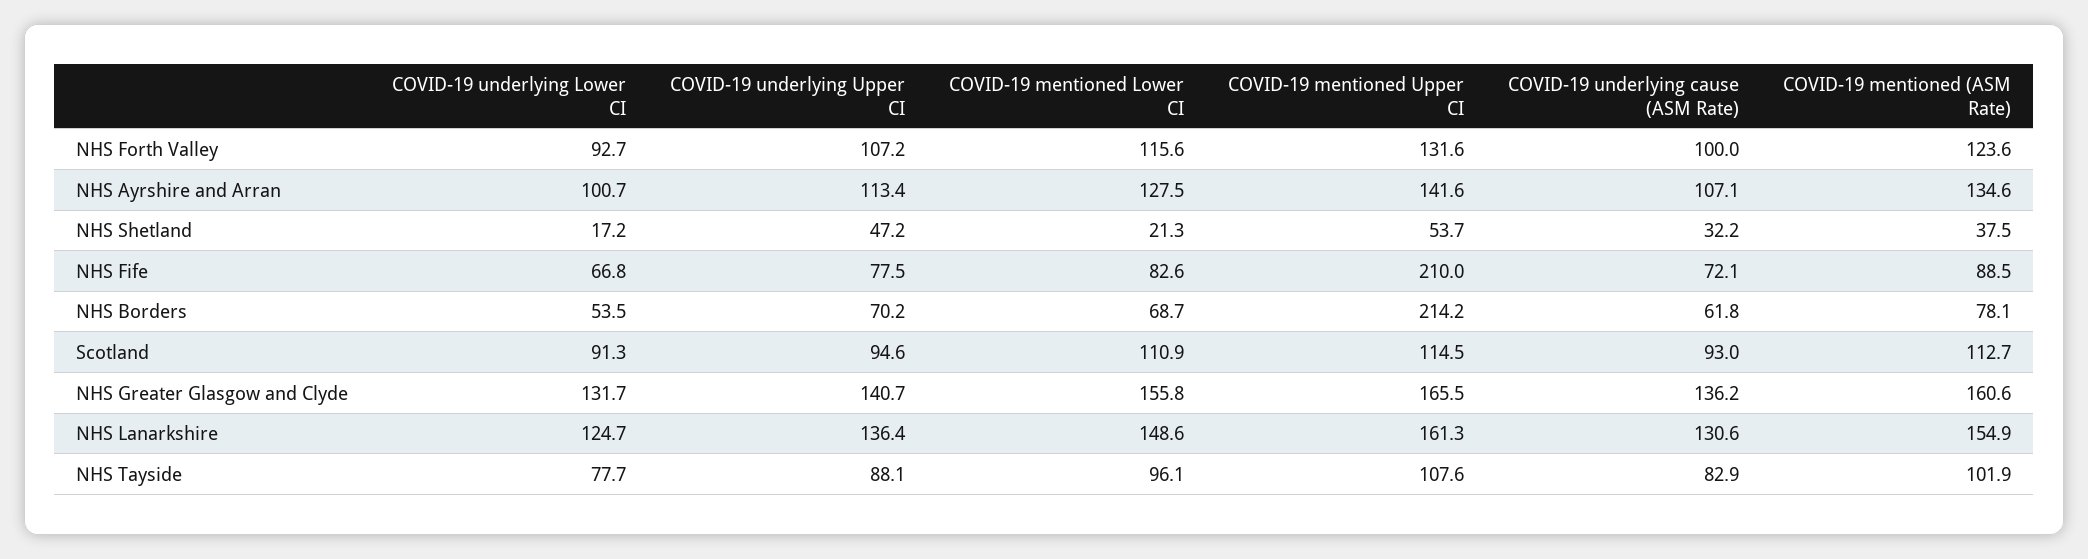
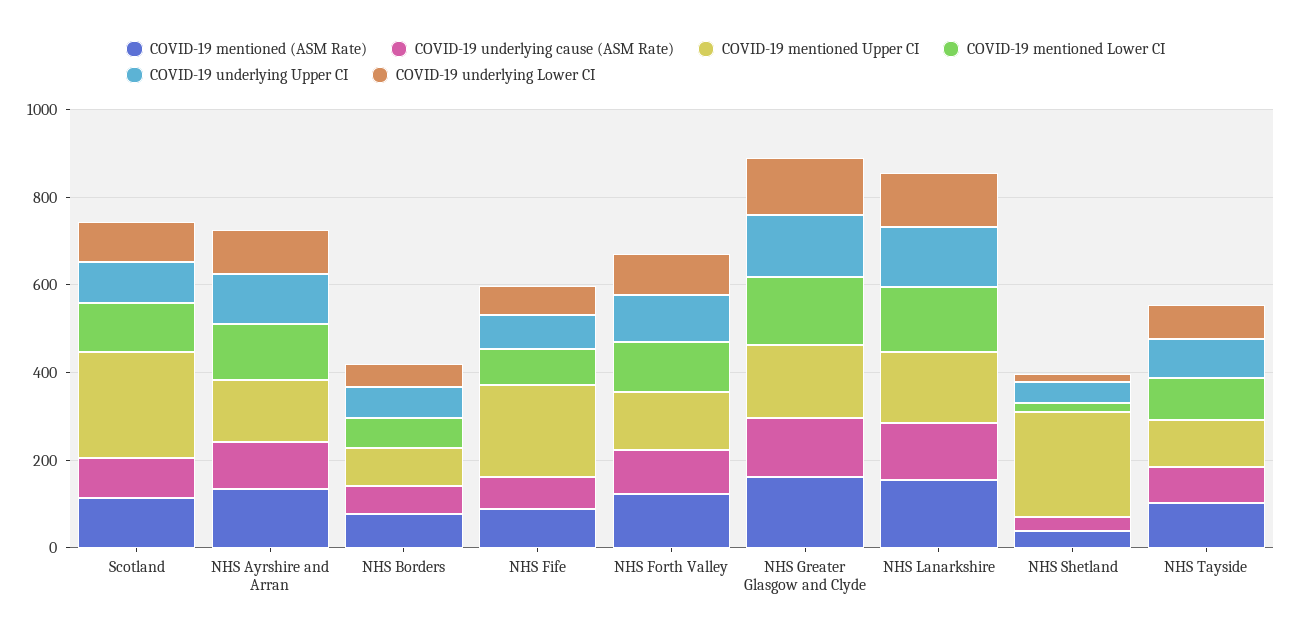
COVID-19 mentioned Upper CI, NHS Shetland: 53.7 -> 250
COVID-19 mentioned Upper CI, NHS Borders: 214.2 -> 100
COVID-19 mentioned Upper CI, Scotland: 114.5 -> 250

